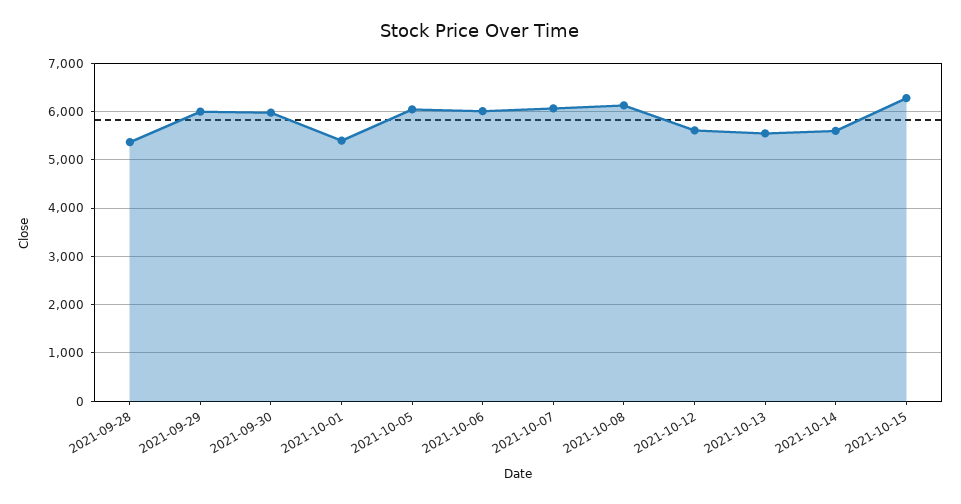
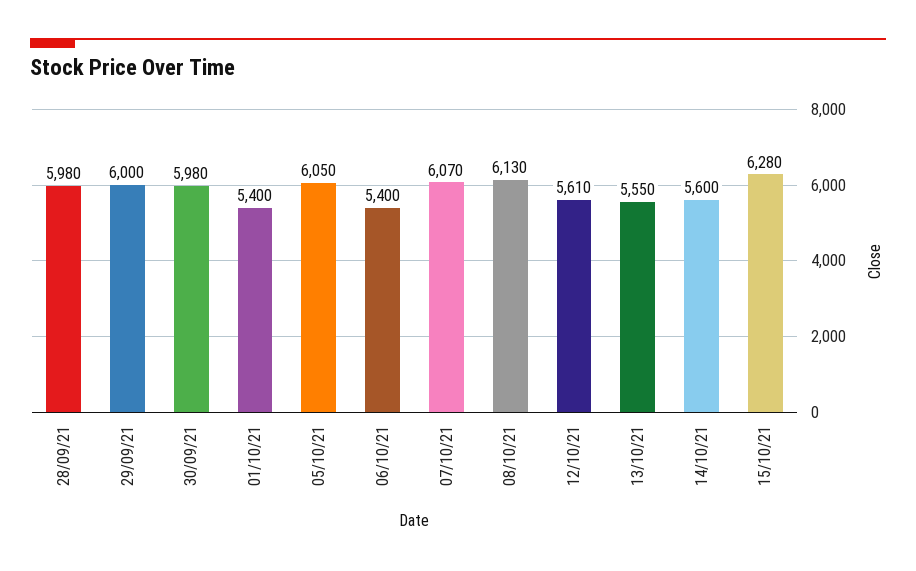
2021-09-28: 5400 -> 5980
2021-10-06: 6000 -> 5400

